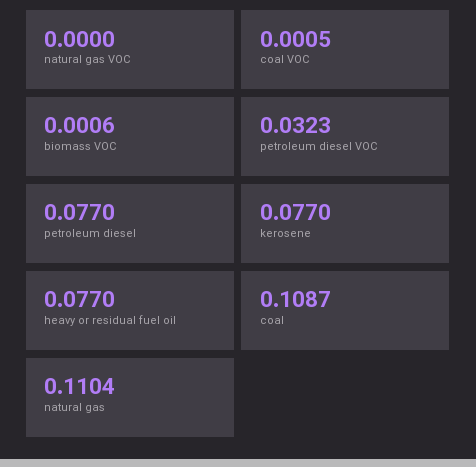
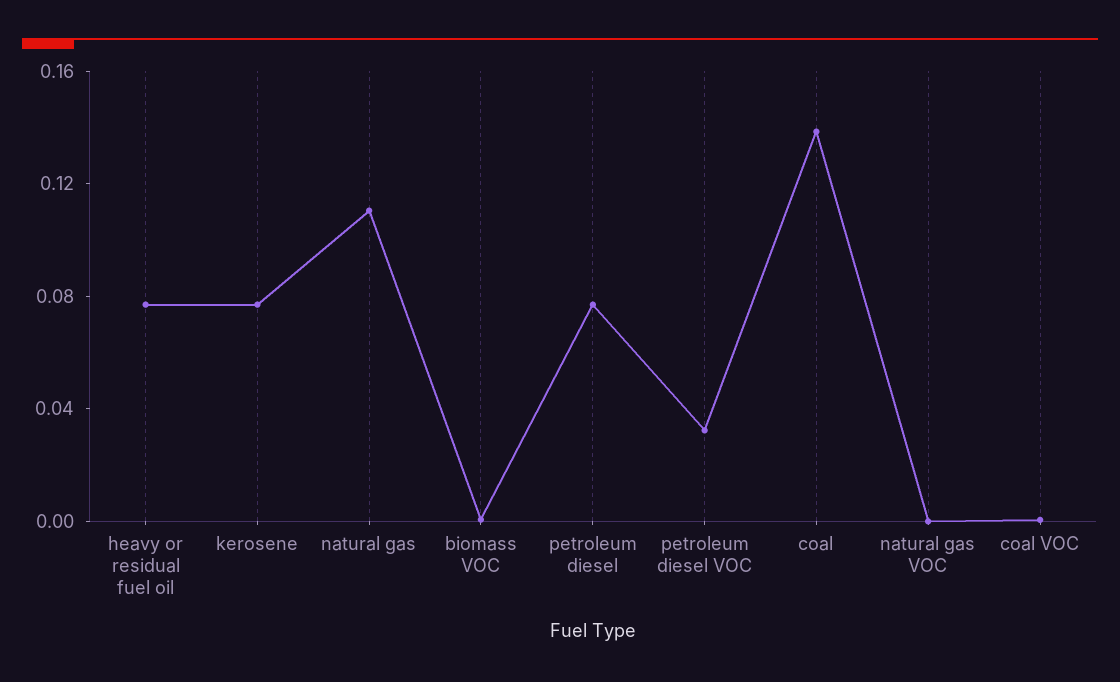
coal: 0.1087 -> 0.14

